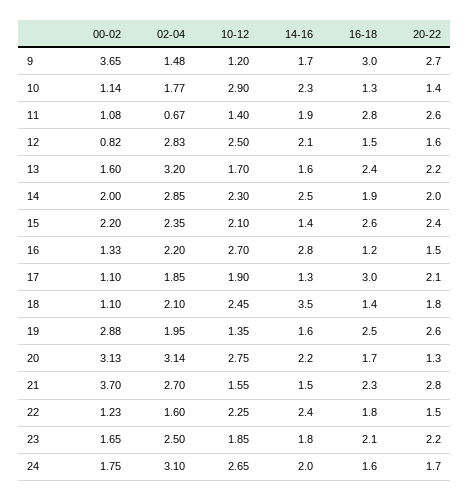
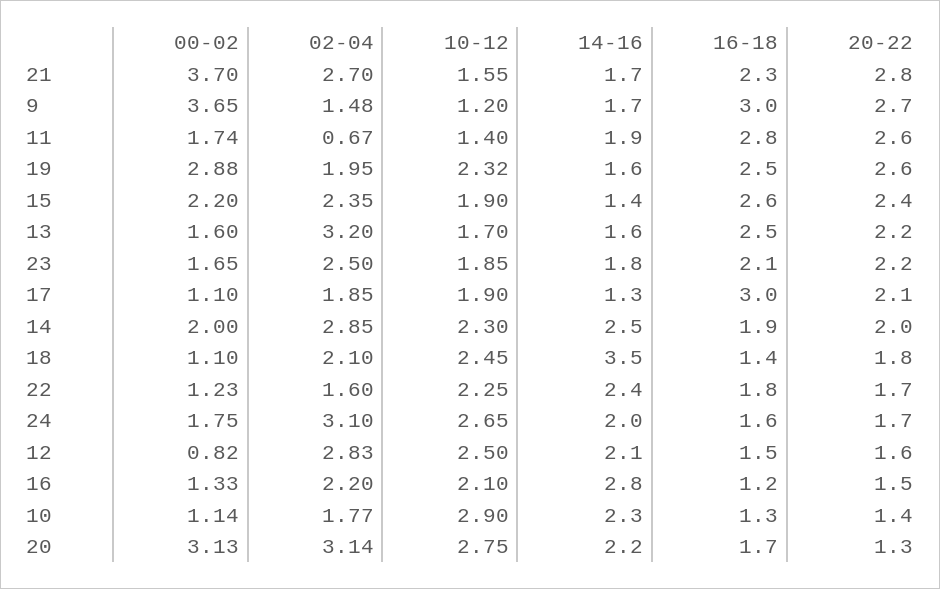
00-02, 11: 1.08 -> 1.74
16-18, 13: 2.4 -> 2.5
10-12, 15: 2.1 -> 1.9
10-12, 16: 2.7 -> 2.1
10-12, 19: 1.35 -> 2.32
14-16, 21: 1.5 -> 1.7
20-22, 22: 1.5 -> 1.7

